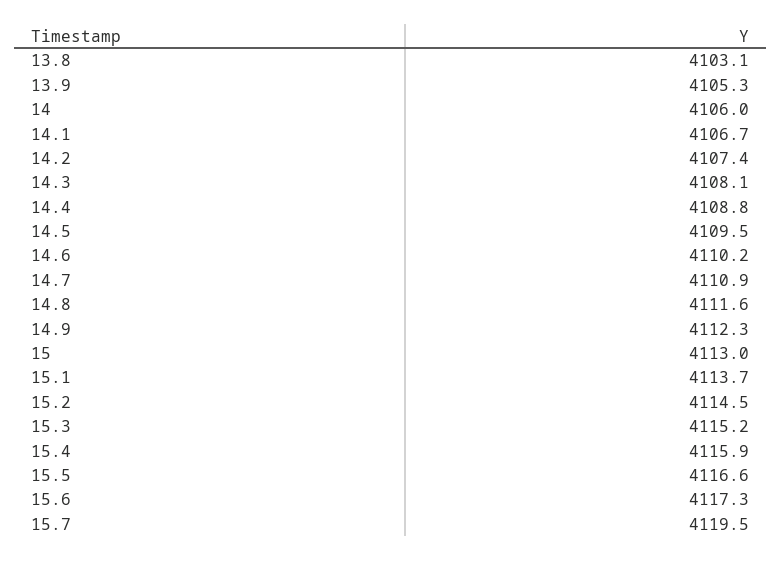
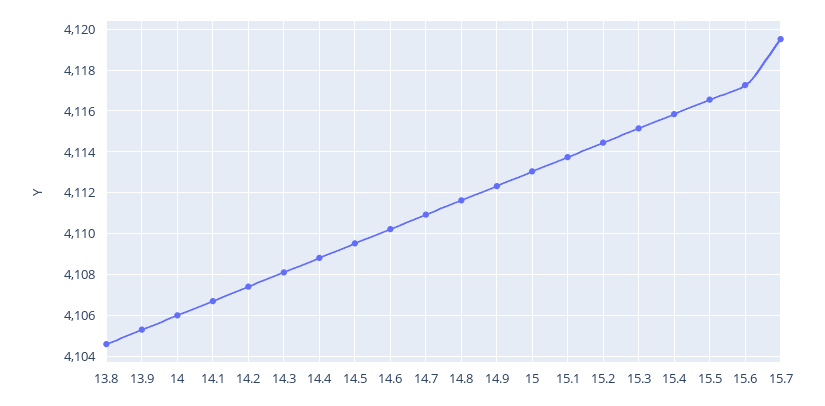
13.8: 4103.1 -> 4104.5

